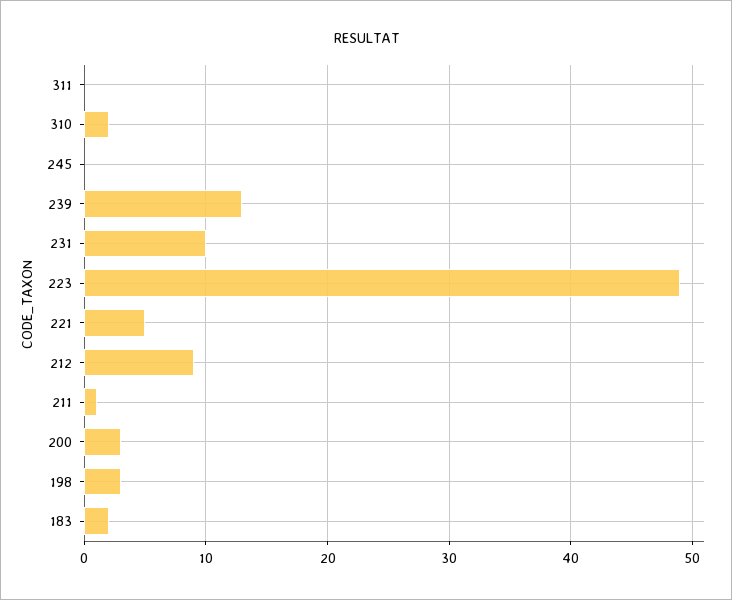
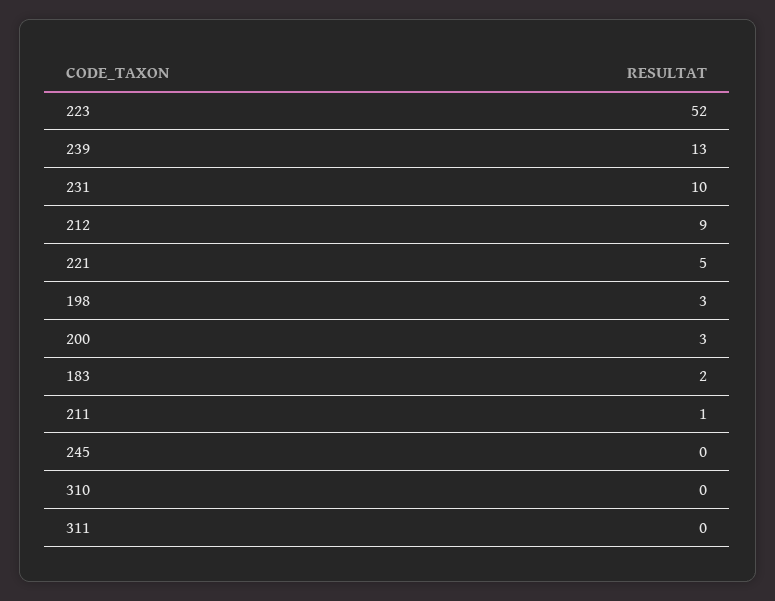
310: 2 -> 0
223: 49 -> 52

